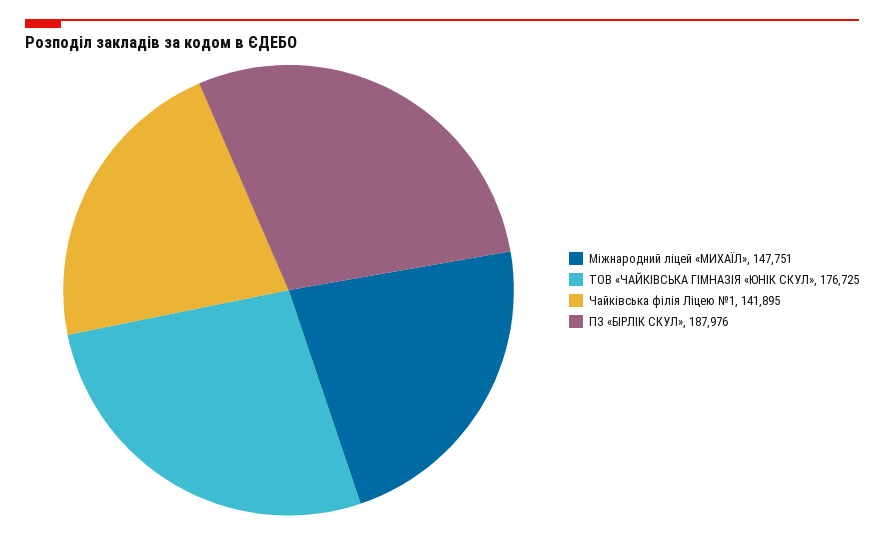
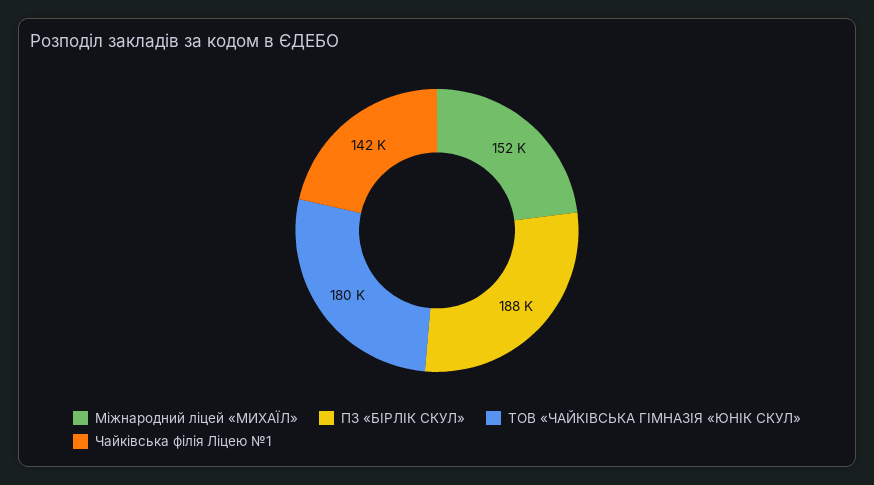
Міжнародний ліцей «МИХАЇЛ»: 147751 -> 152000
ТОВ «ЧАЙКІВСЬКА ГІМНАЗІЯ «ЮНІК СКУЛ»: 176725 -> 180000

